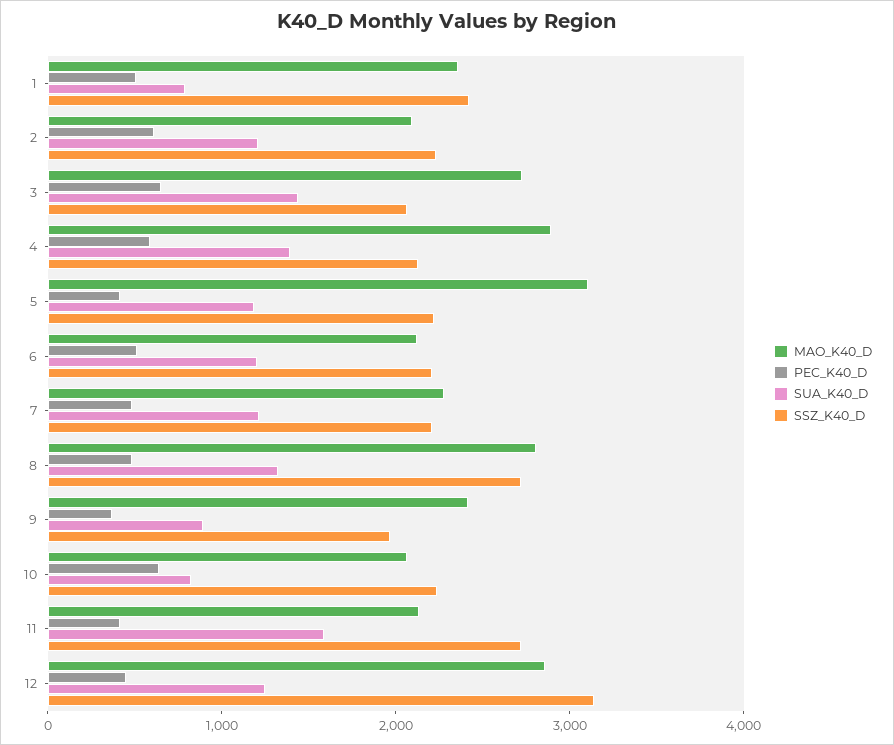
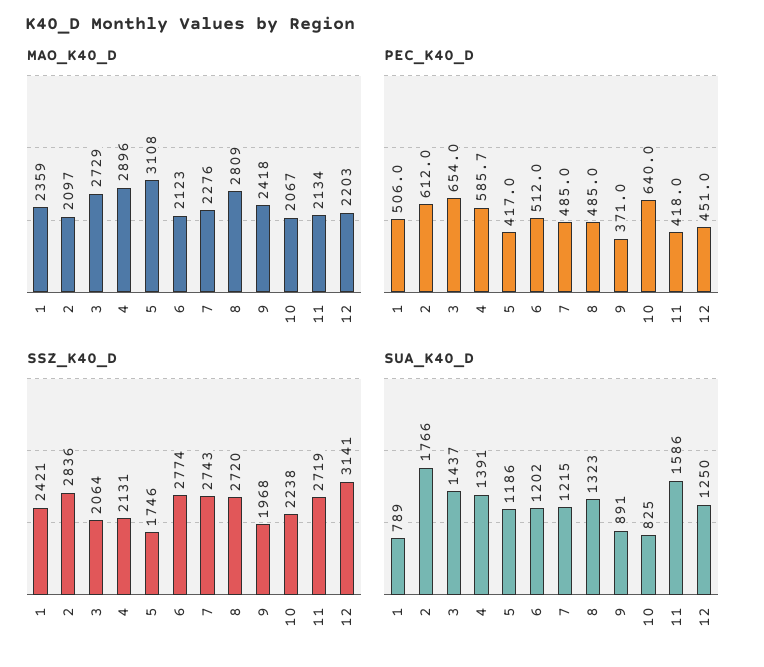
SUA_K40_D, 2: 1200 -> 1766
SSZ_K40_D, 2: 2200 -> 2836
SSZ_K40_D, 5: 2200 -> 1746
SSZ_K40_D, 6: 2200 -> 2774
SSZ_K40_D, 7: 2200 -> 2743
MAO_K40_D, 12: 2800 -> 2203

